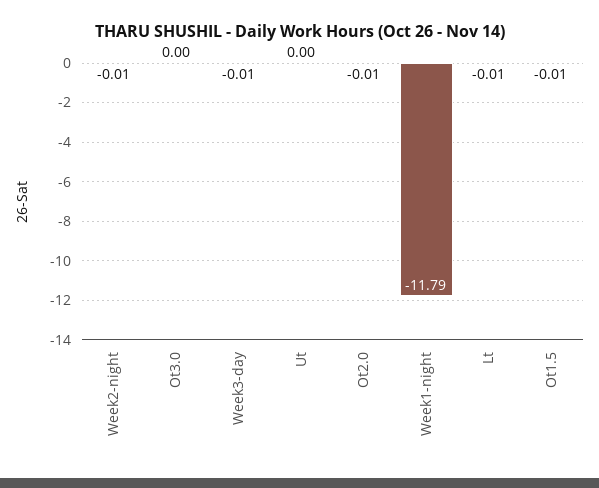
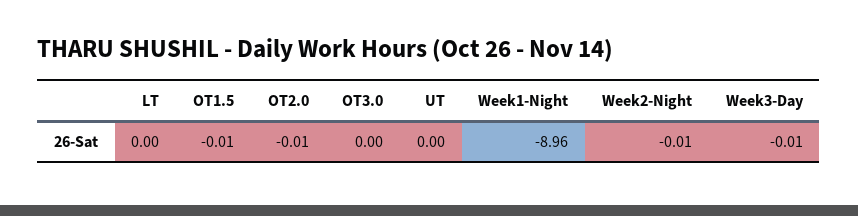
Week1-night: -11.79 -> -8.96
Lt: -0.01 -> 0

